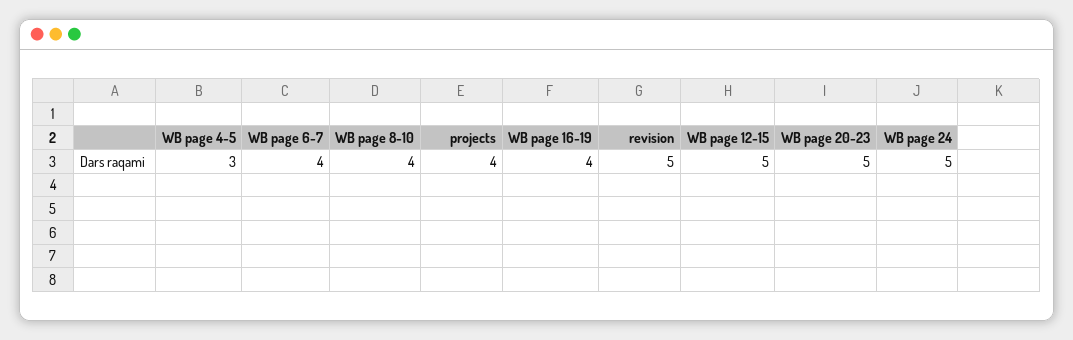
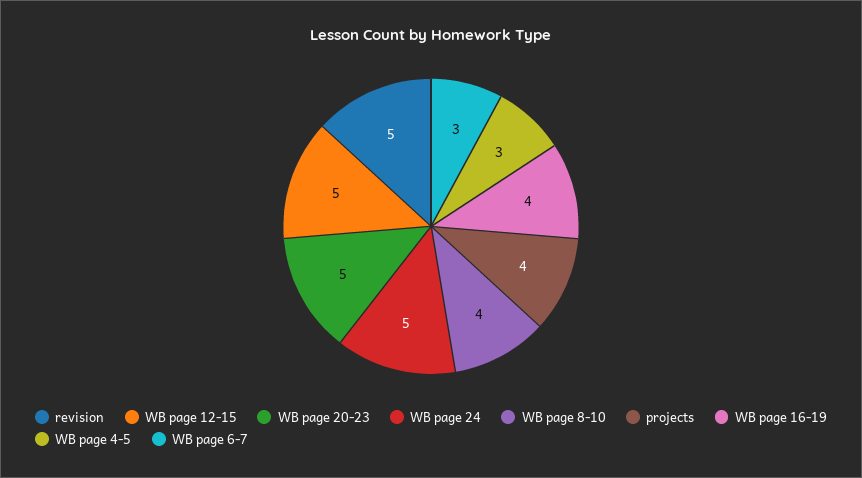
WB page 6-7: 4 -> 3

